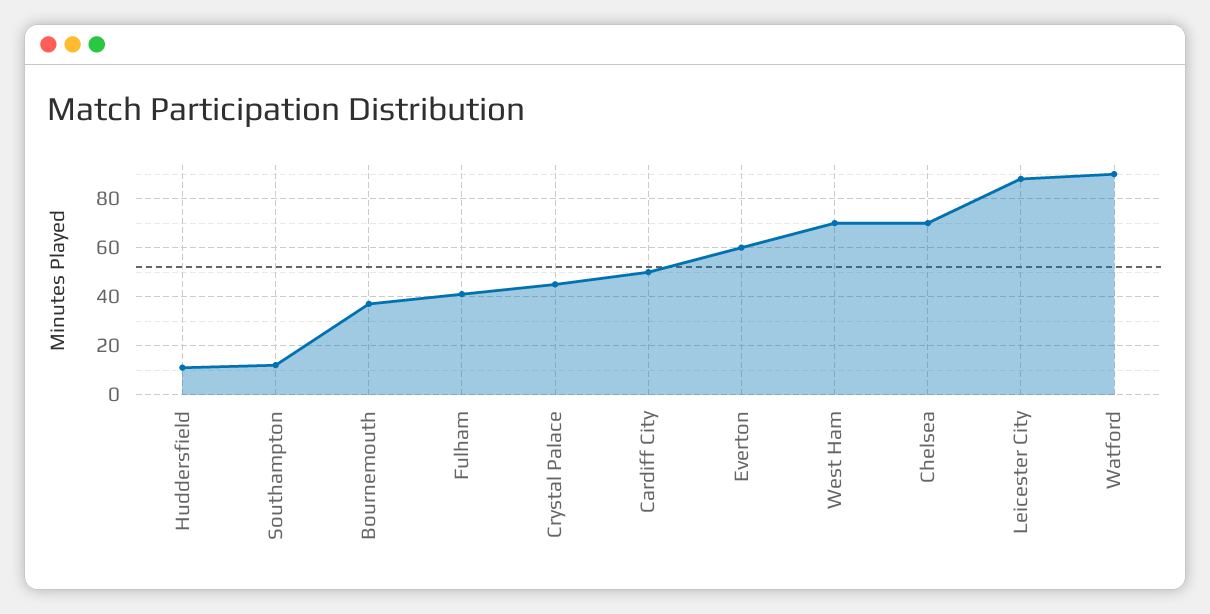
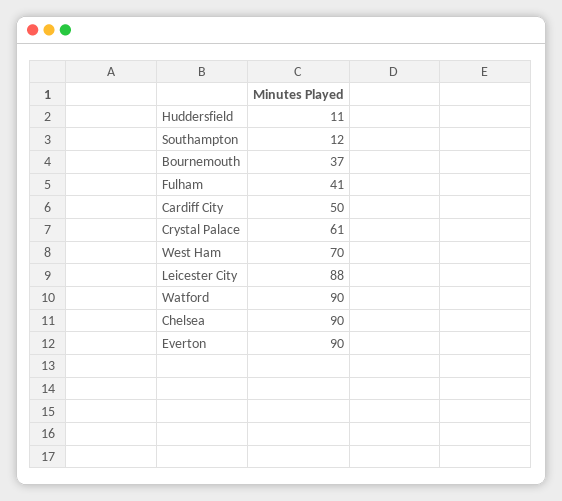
Crystal Palace: 45 -> 61
Everton: 60 -> 90
Chelsea: 70 -> 90

